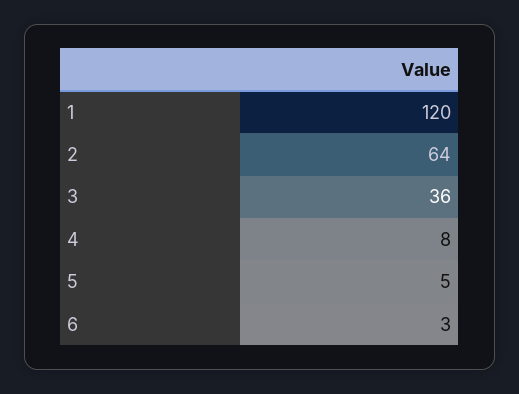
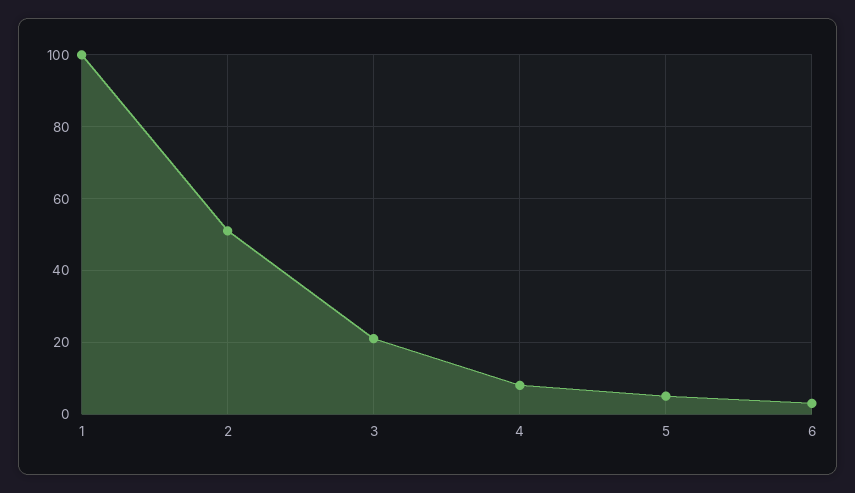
1: 120 -> 100
2: 64 -> 50
3: 36 -> 20

